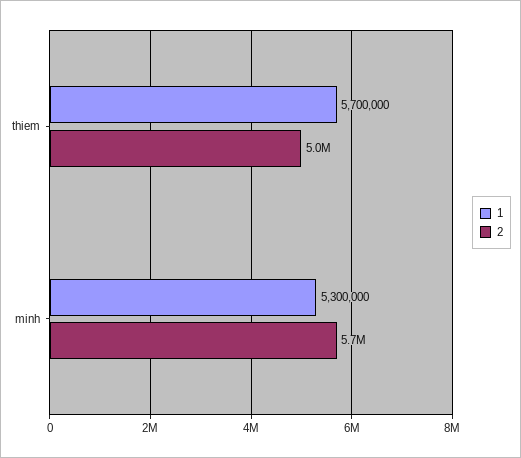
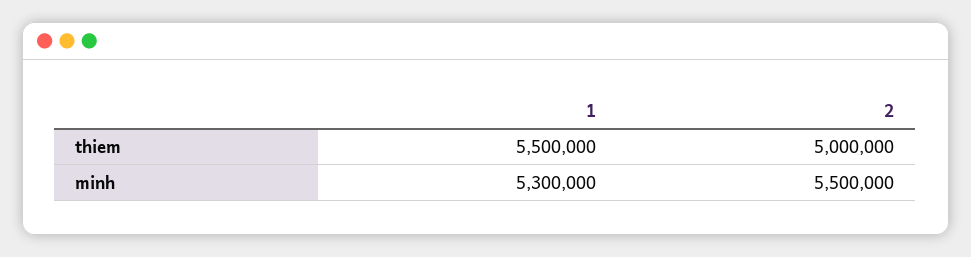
1, thiem: 5700000 -> 5500000
2, minh: 5700000 -> 5500000

